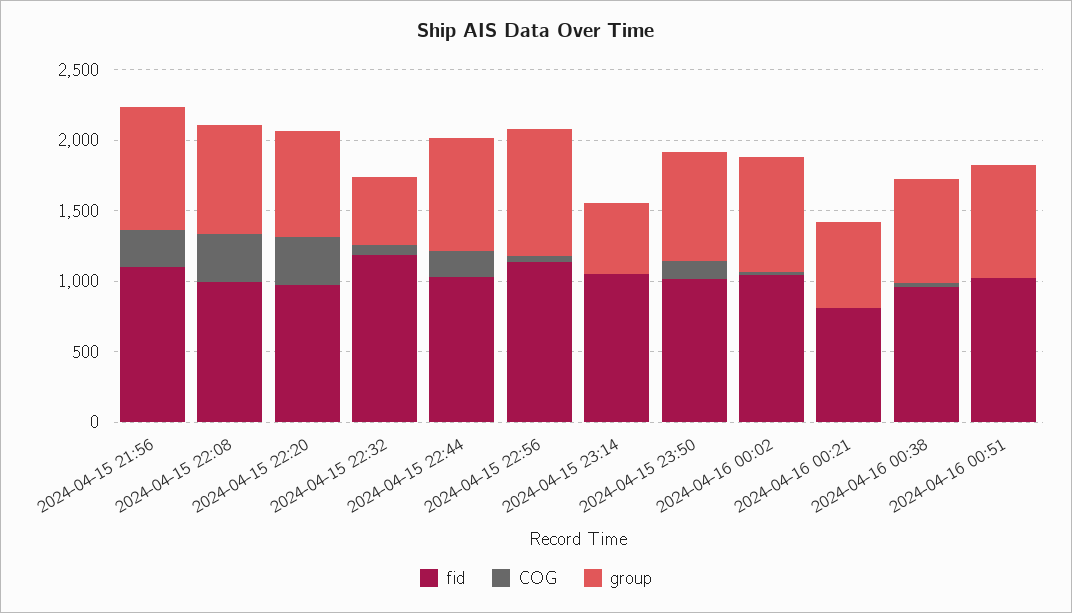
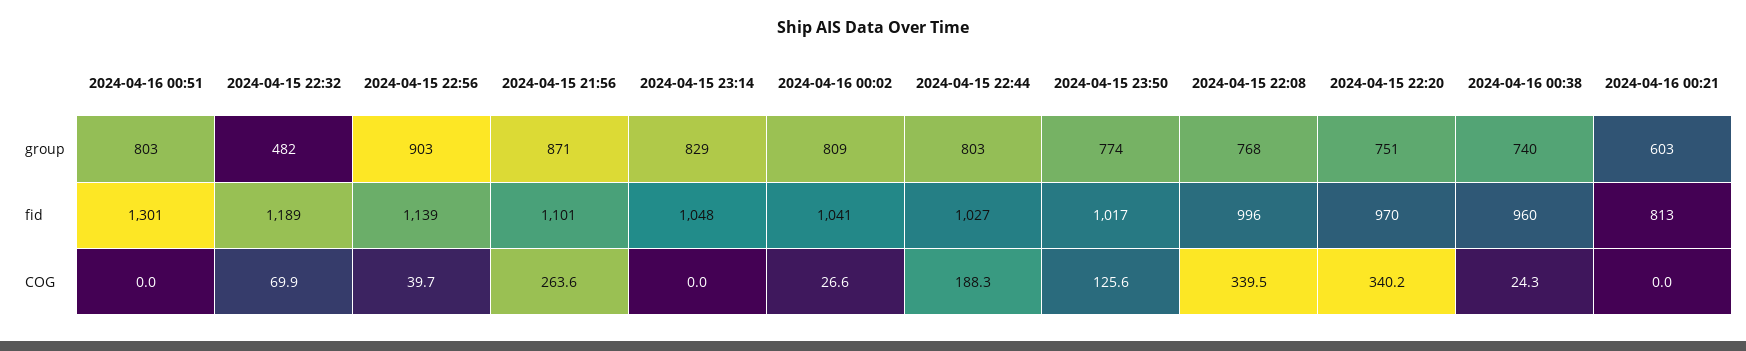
group, 2024-04-15 23:14: 500 -> 829
fid, 2024-04-16 00:51: 1000 -> 1301

